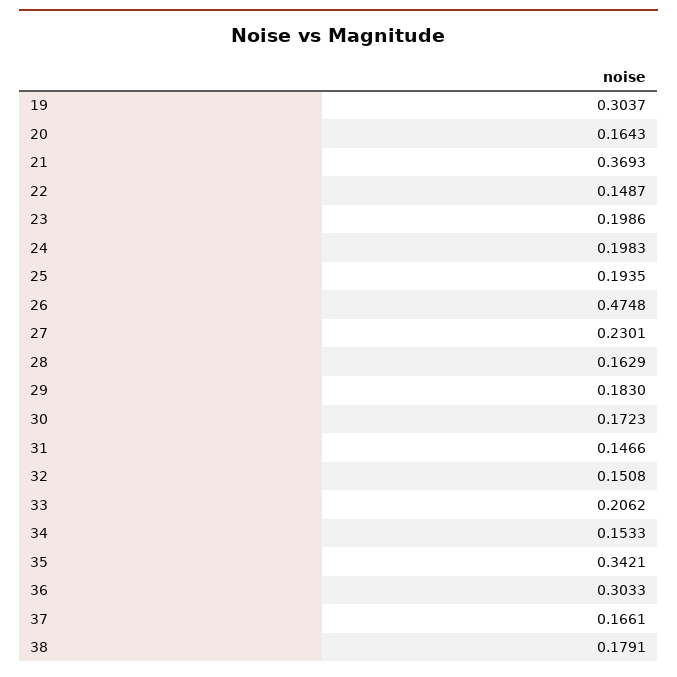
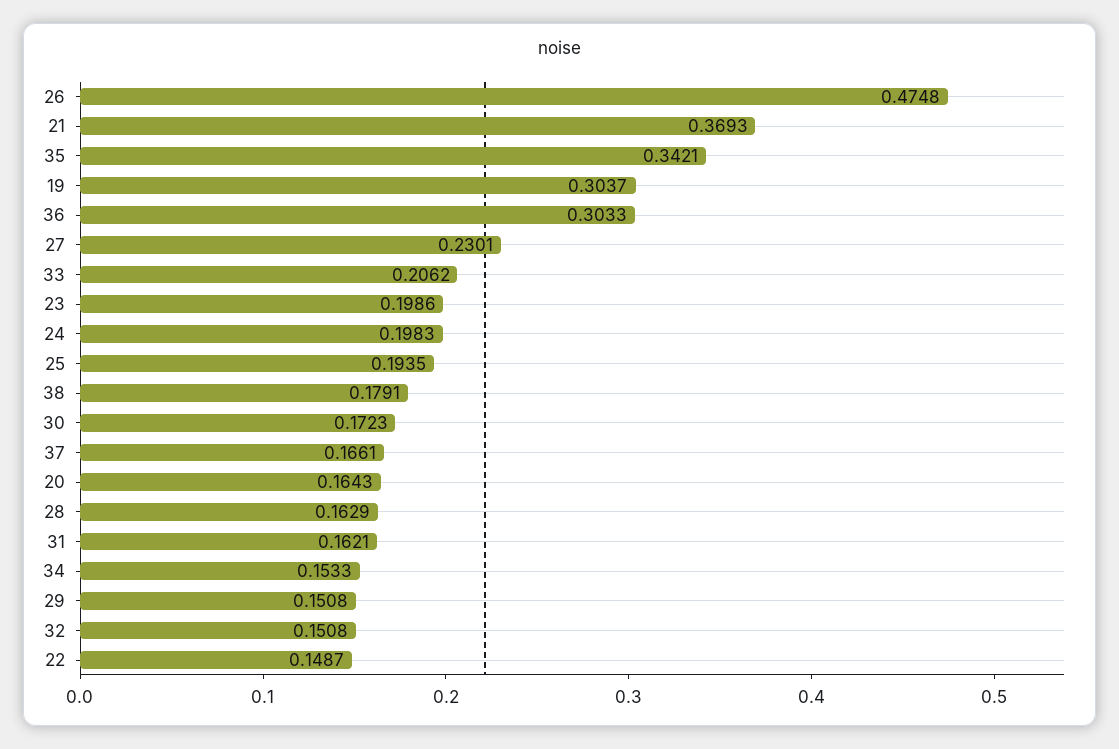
29: 0.183 -> 0.1508
31: 0.1466 -> 0.1621

